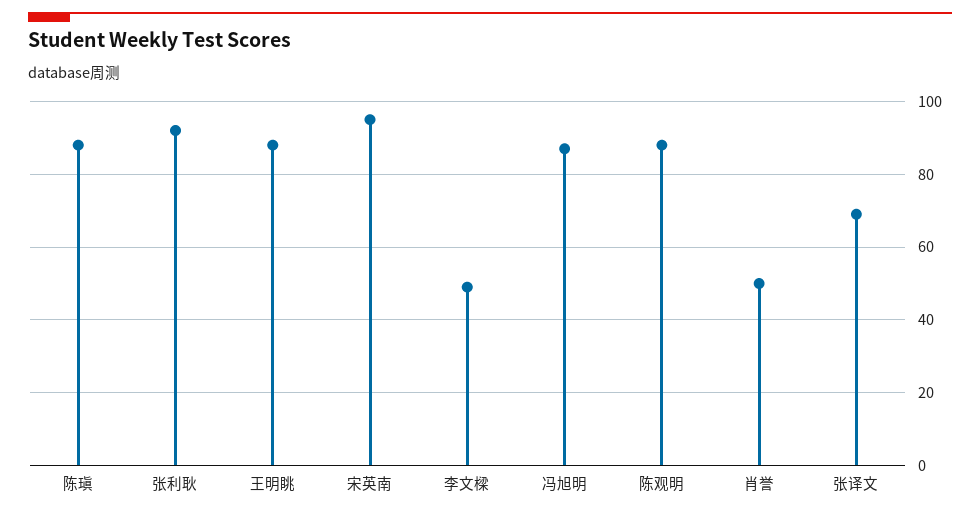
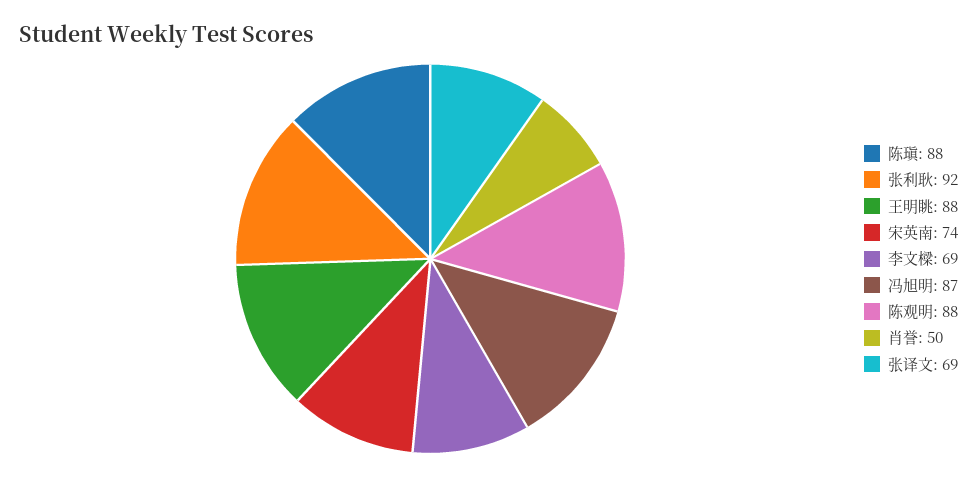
宋英南: 95 -> 74
李文樑: 50 -> 69

